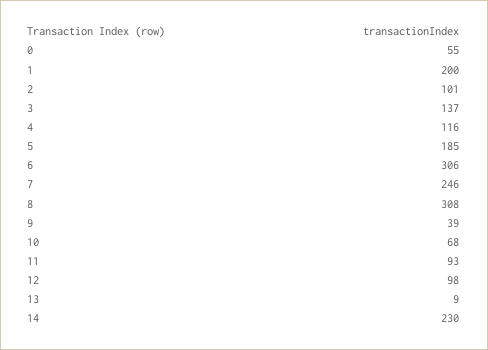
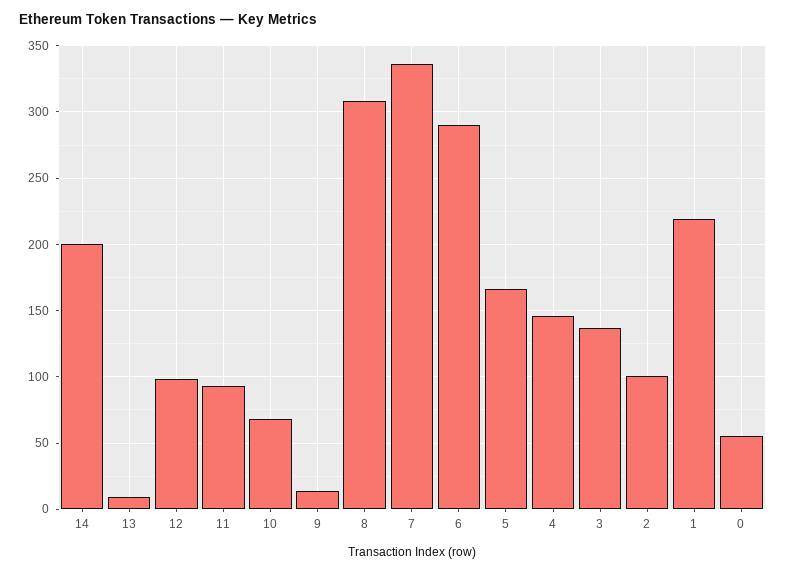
1: 200 -> 220
4: 116 -> 145
5: 185 -> 165
6: 306 -> 290
7: 246 -> 335
9: 39 -> 15
14: 230 -> 200

